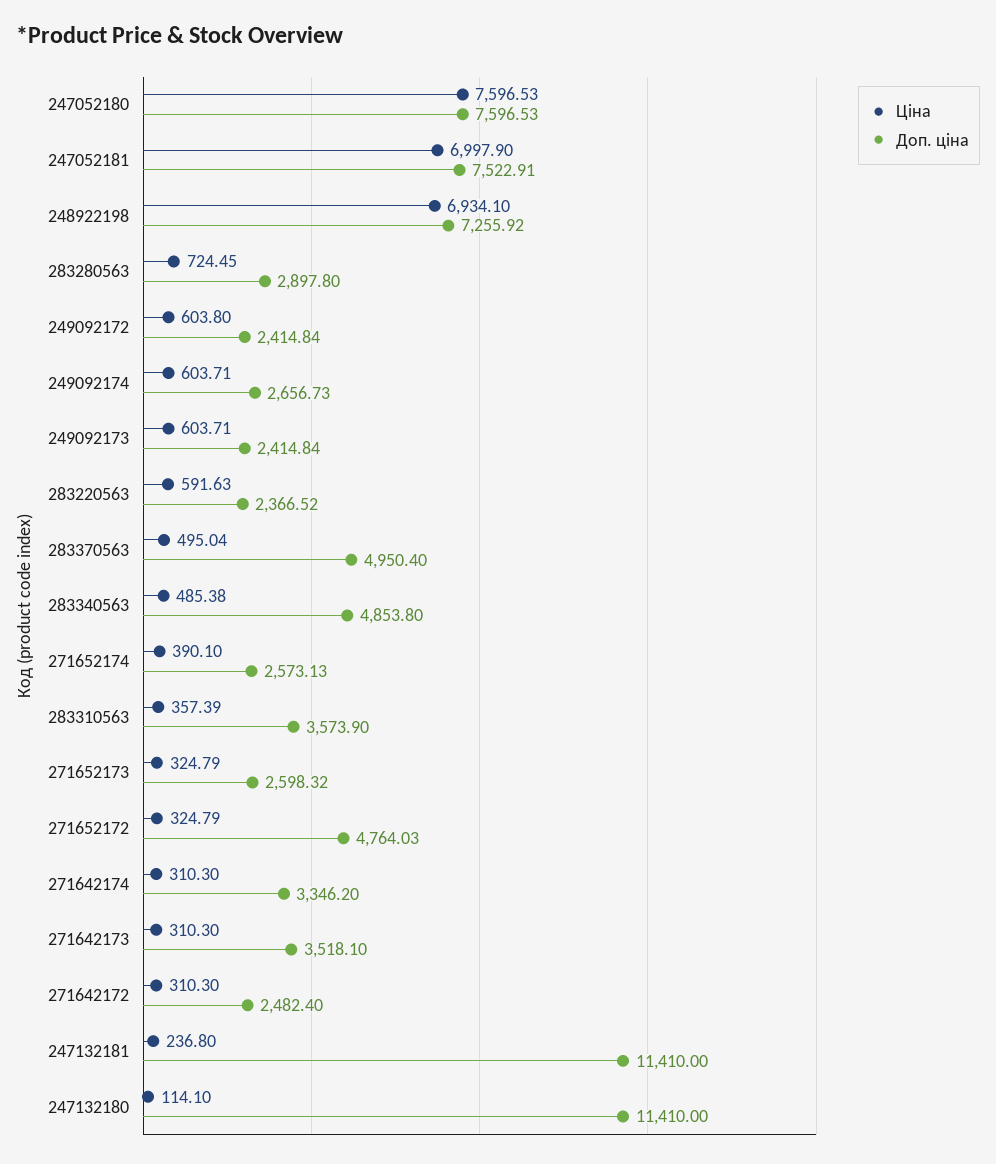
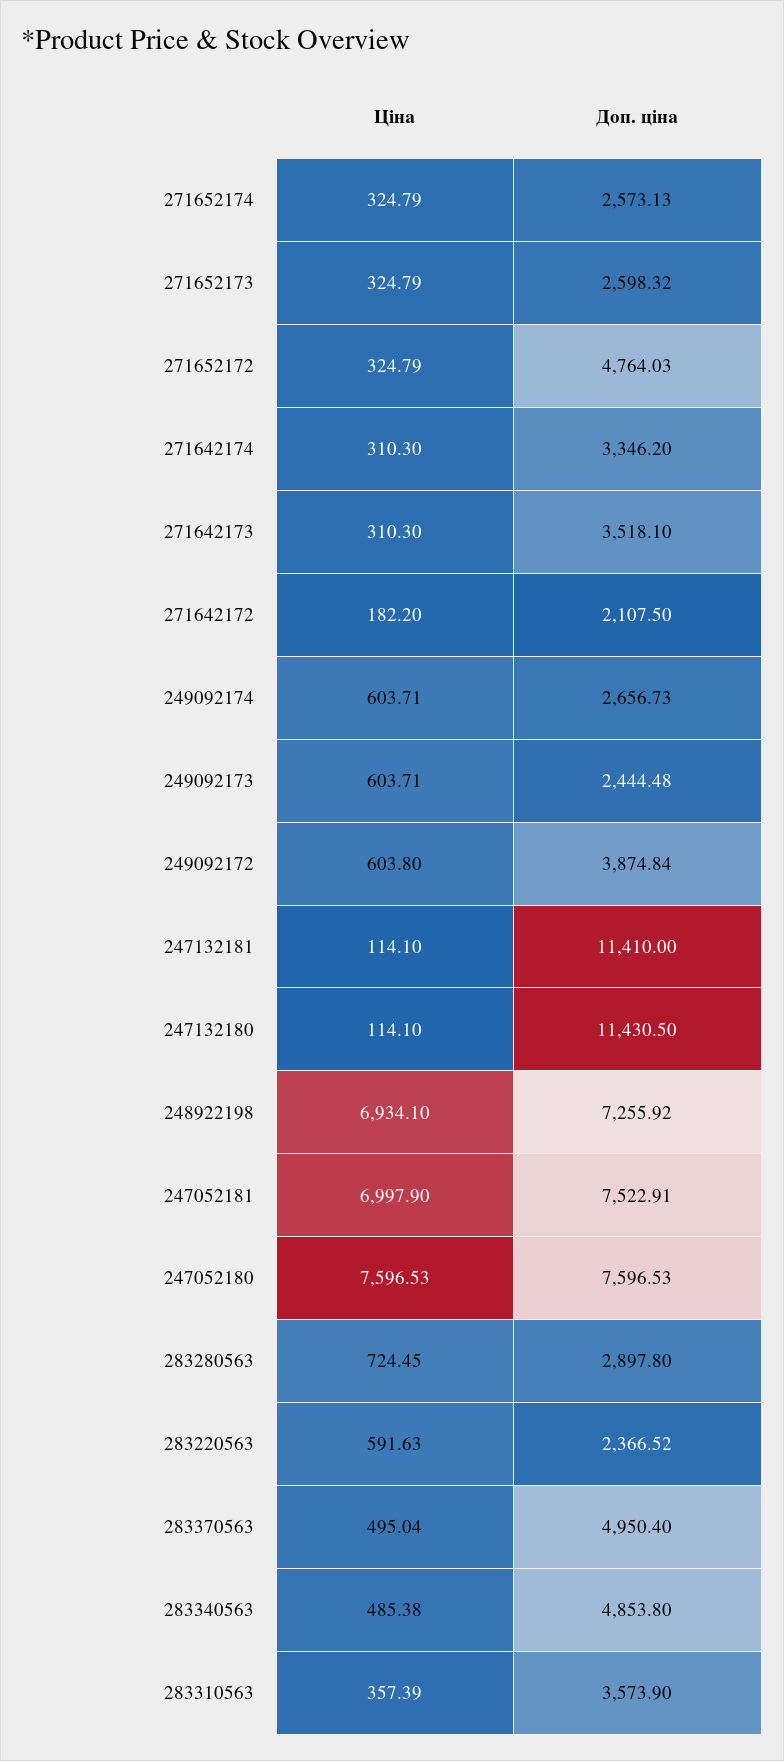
Доп. ціна, 249092172: 2414.84 -> 3874.84
Доп. ціна, 249092173: 2414.84 -> 2444.48
Ціна, 271652174: 390.1 -> 324.79
Ціна, 271642172: 310.3 -> 182.2
Доп. ціна, 271642172: 2482.4 -> 2107.5
Ціна, 247132181: 236.8 -> 114.1
Доп. ціна, 247132180: 11410 -> 11430.5

